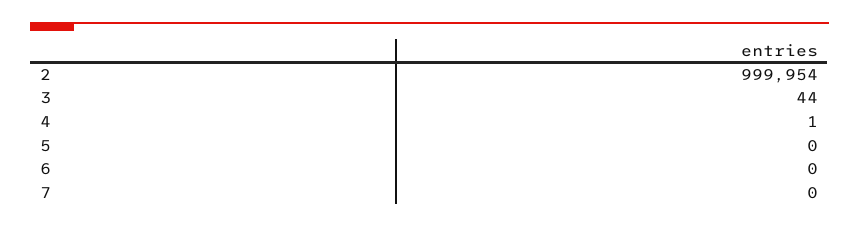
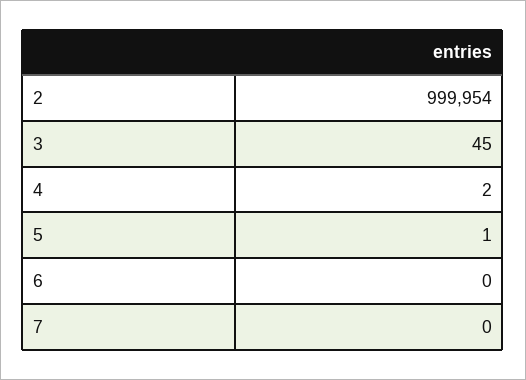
3: 44 -> 45
4: 1 -> 2
5: 0 -> 1

